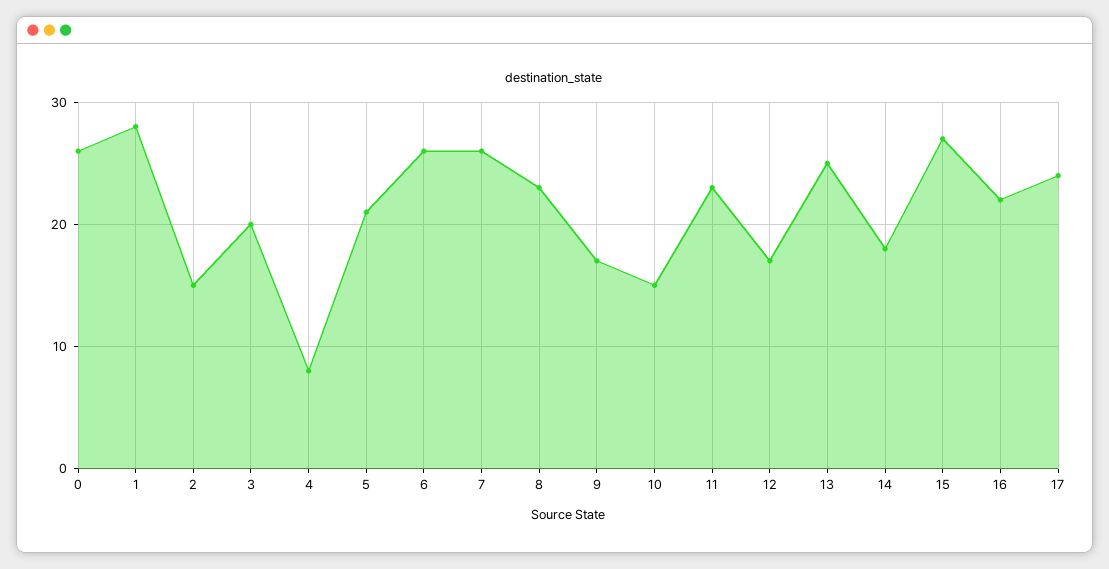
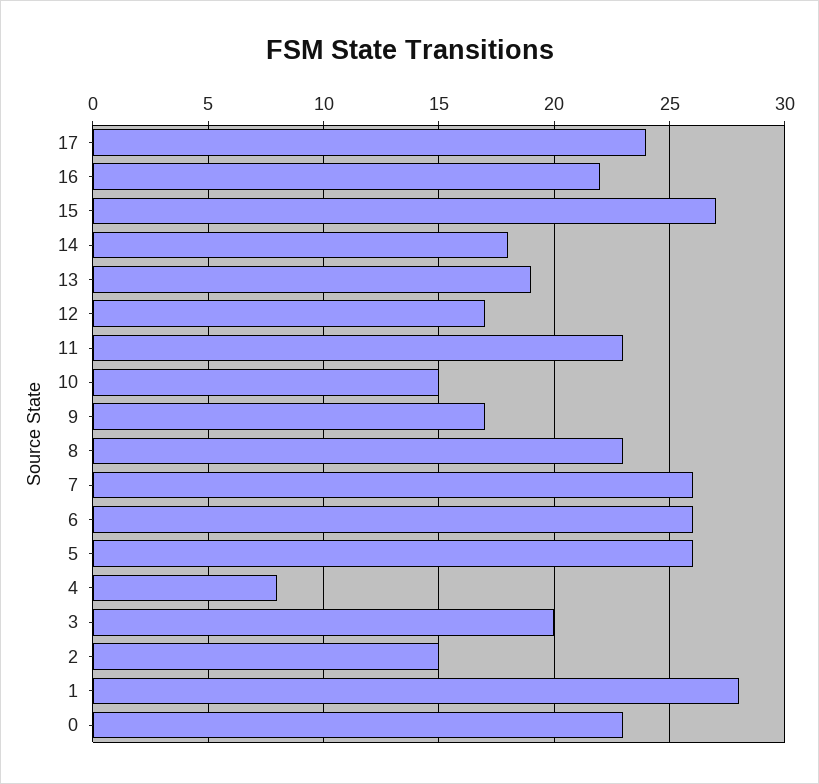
0: 26 -> 23
5: 21 -> 26
13: 25 -> 19

